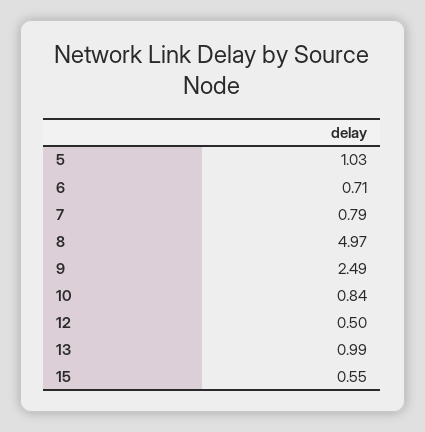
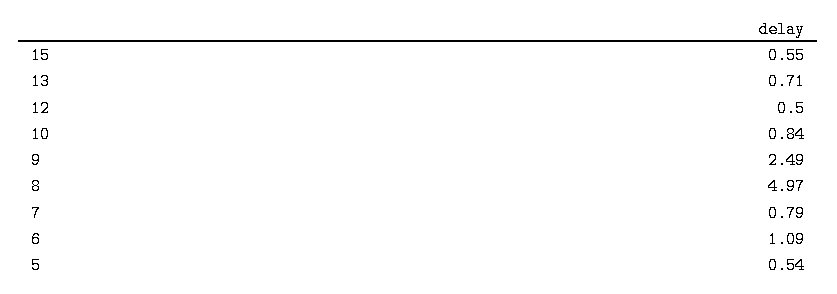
5: 1.03 -> 0.54
6: 0.71 -> 1.09
13: 0.99 -> 0.71

